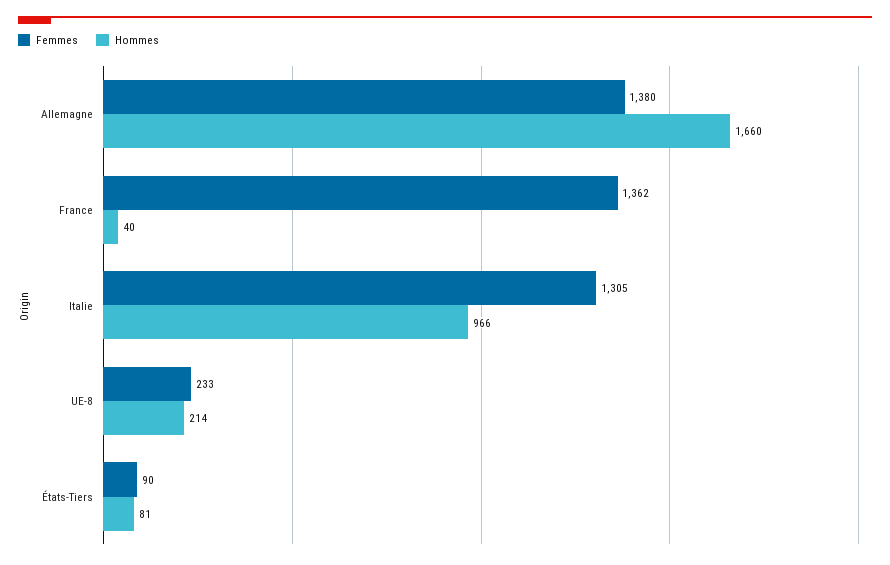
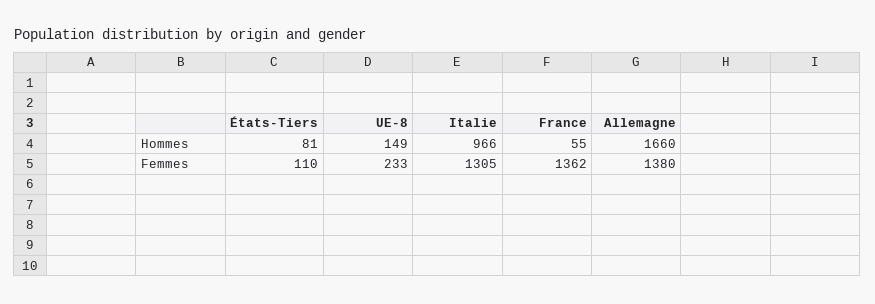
Hommes, France: 40 -> 55
Hommes, UE-8: 214 -> 149
Femmes, États-Tiers: 90 -> 110

